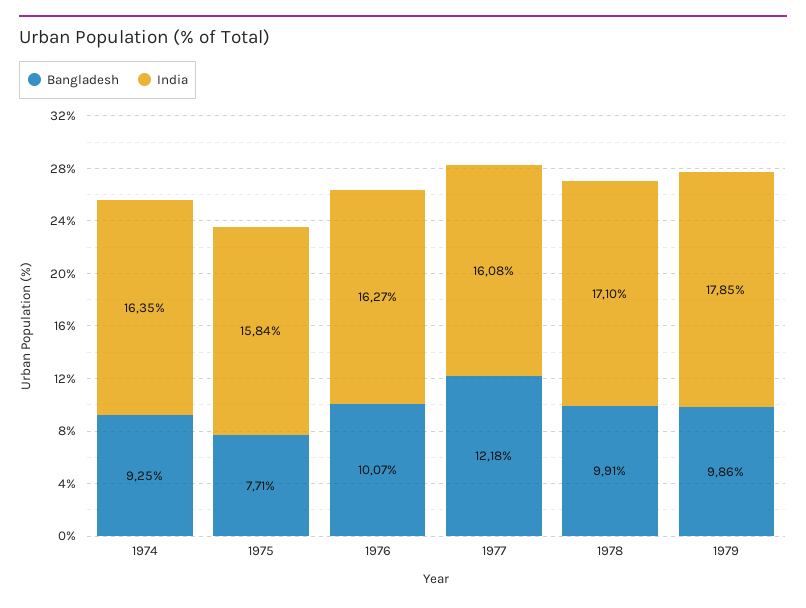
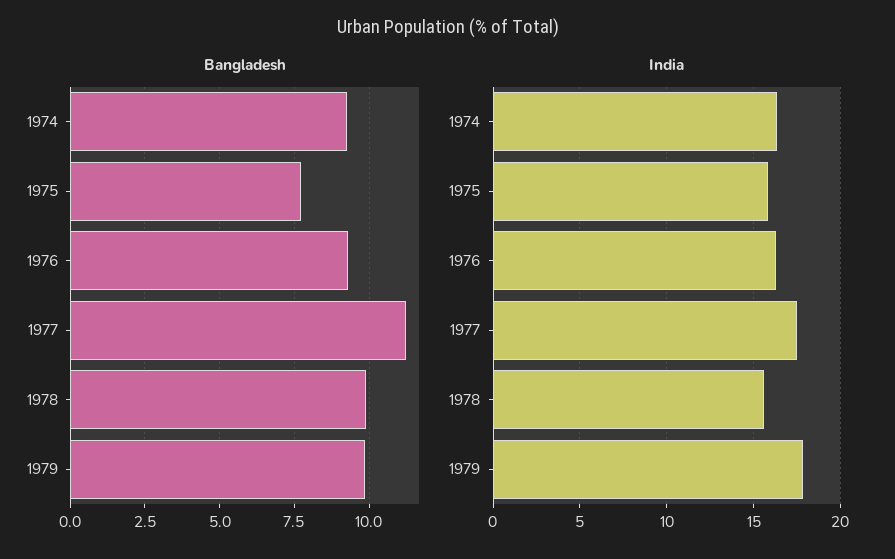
Bangladesh, 1976: 10.07 -> 9.25
Bangladesh, 1977: 12.18 -> 11.25
India, 1977: 16.08 -> 17.5
India, 1978: 17.1 -> 15.5

